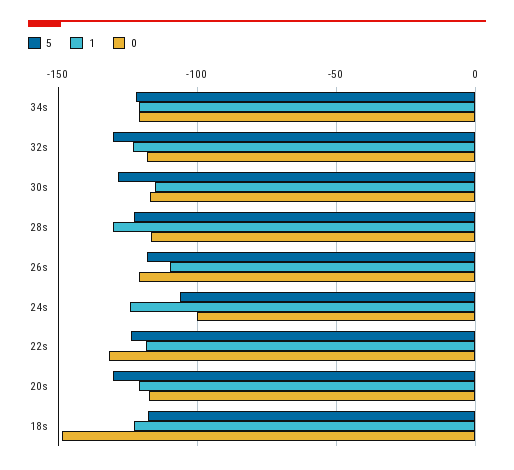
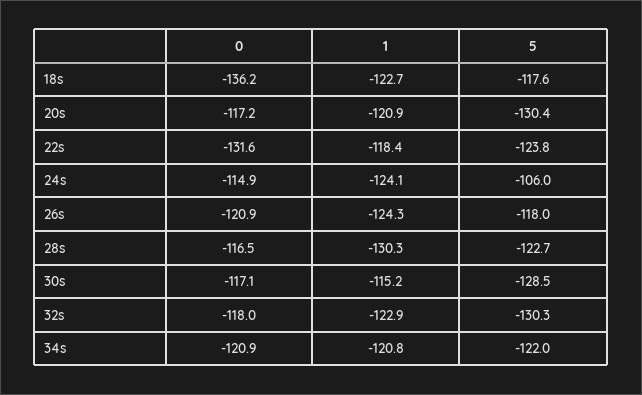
1, 26s: -110 -> -124.3
0, 24s: -100 -> -114.9
0, 18s: -150 -> -136.2

